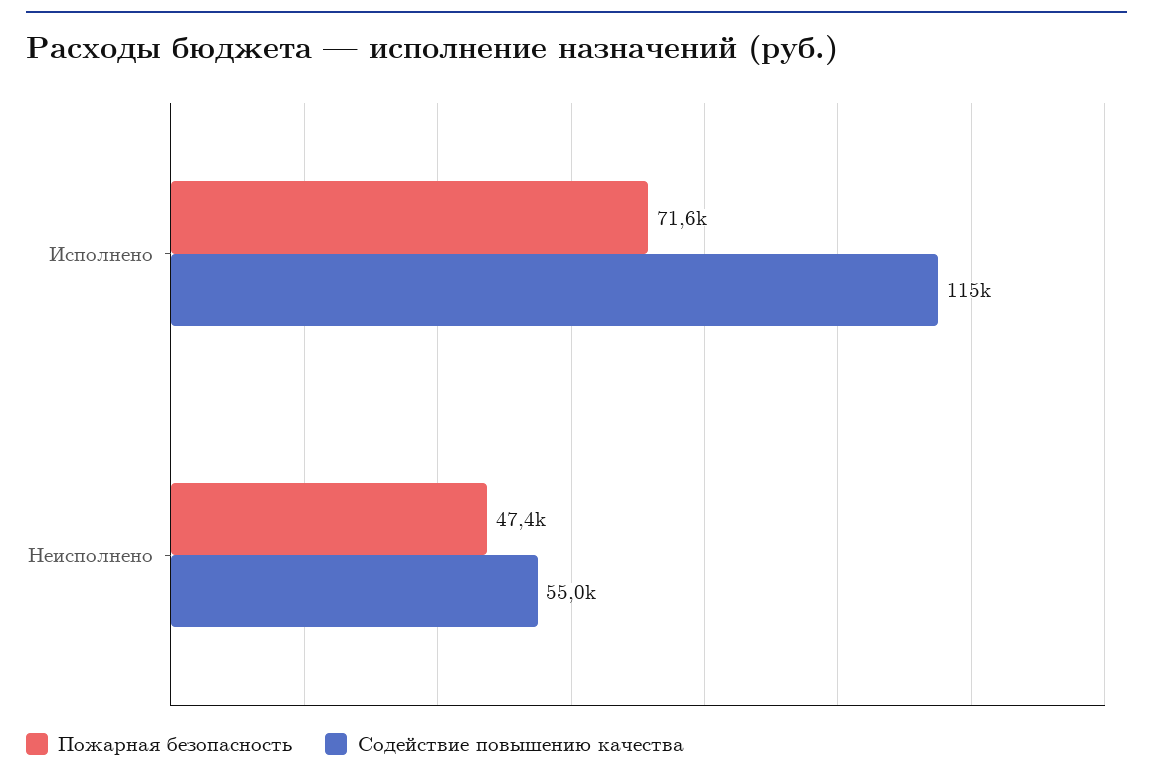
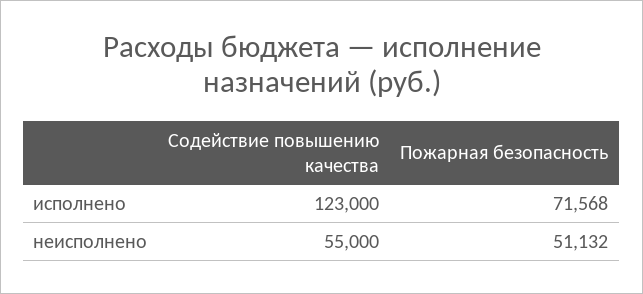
Содействие повышению качества, Исполнено: 115000 -> 123000
Пожарная безопасность, Неисполнено: 47400 -> 51132

